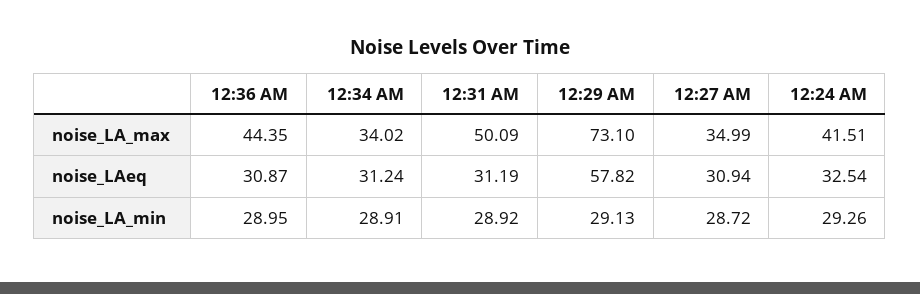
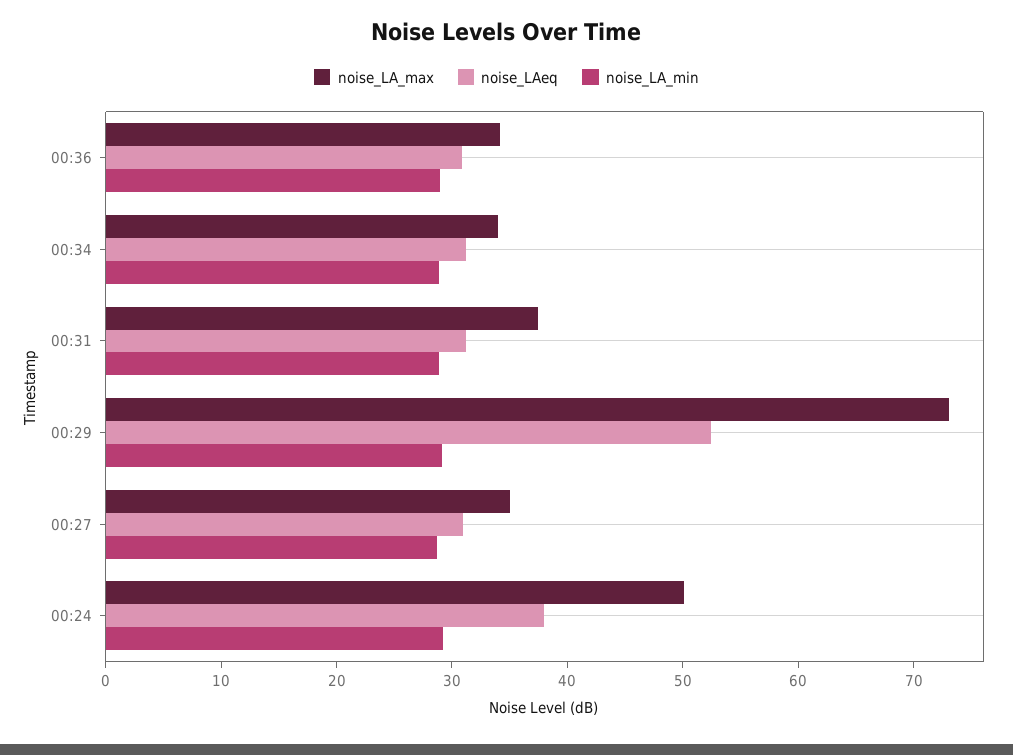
noise_LA_max, 12:36 AM: 44.35 -> 34
noise_LA_max, 12:31 AM: 50.09 -> 38
noise_LA_max, 12:24 AM: 41.51 -> 50
noise_LAeq, 12:29 AM: 57.82 -> 52
noise_LAeq, 12:24 AM: 32.54 -> 38

